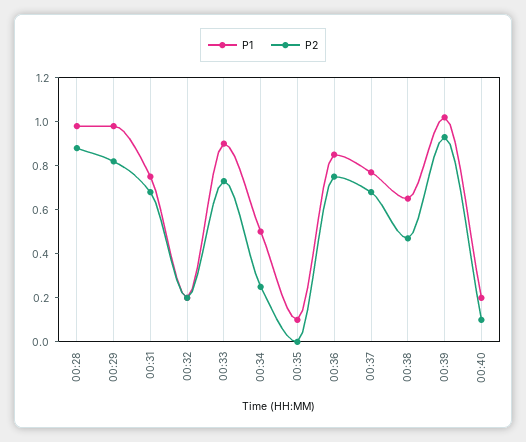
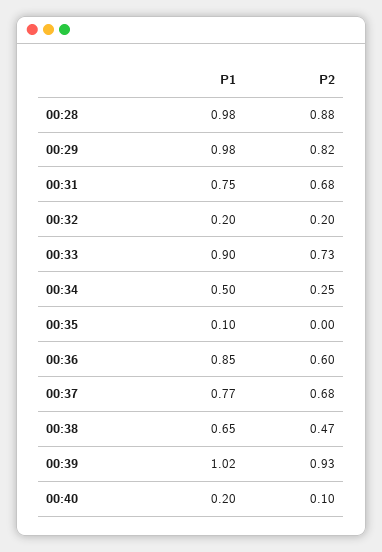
P2, 00:36: 0.75 -> 0.6

